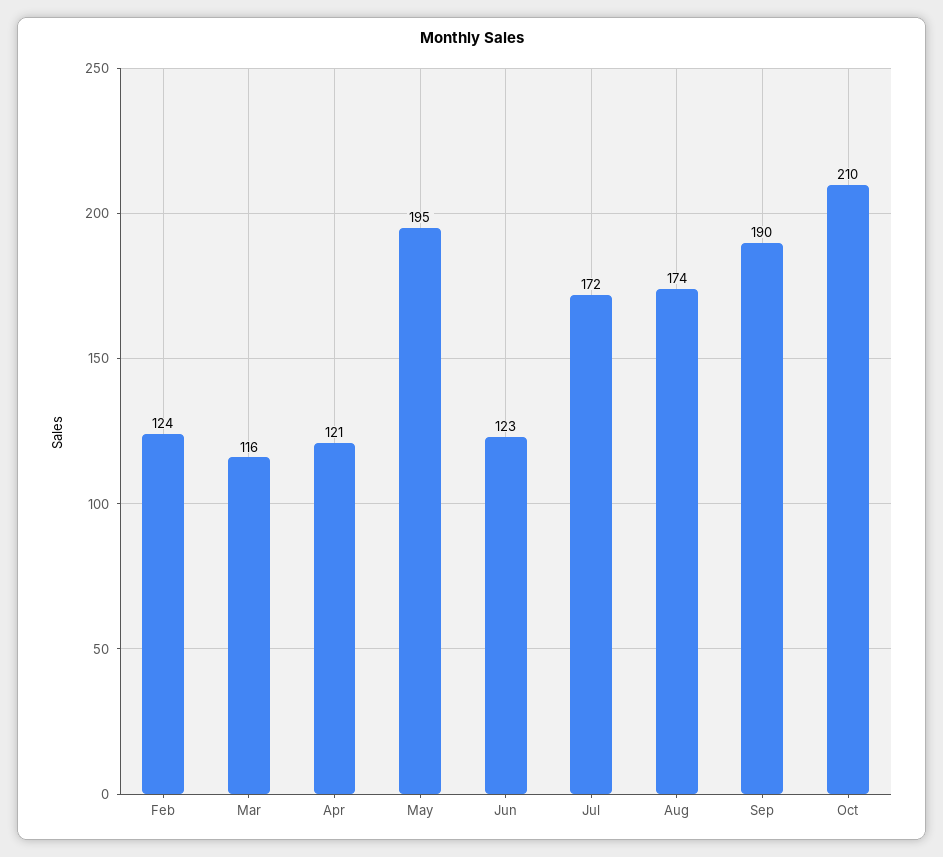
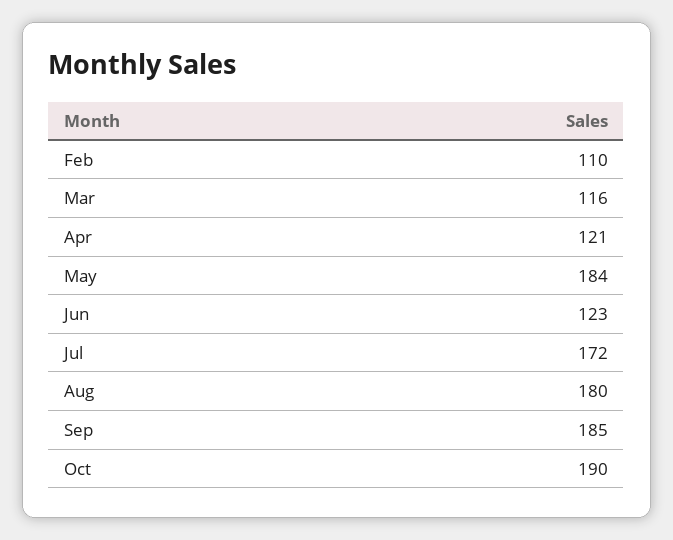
Feb: 124 -> 110
May: 195 -> 184
Aug: 174 -> 180
Sep: 190 -> 185
Oct: 210 -> 190

